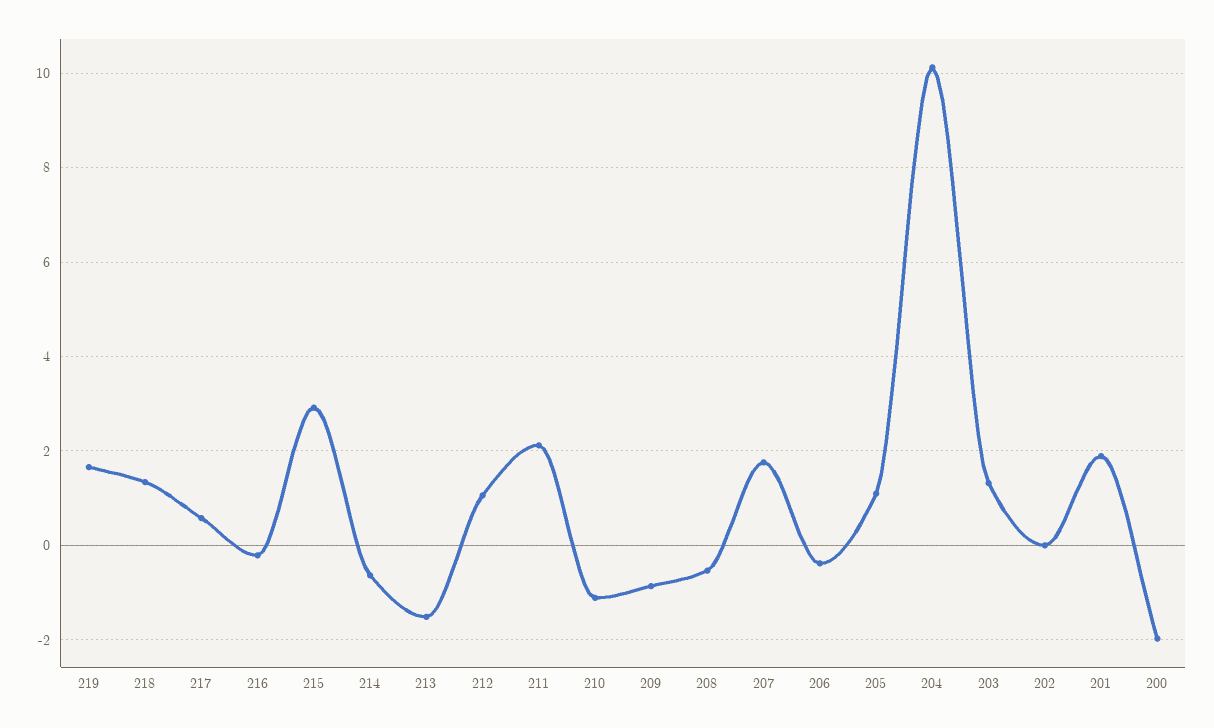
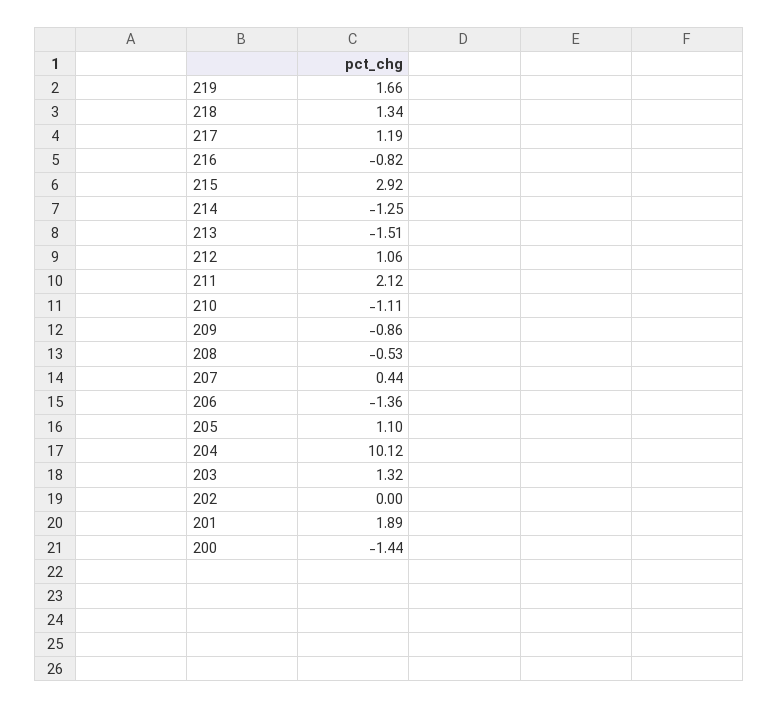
217: 0.6 -> 1.19
216: -0.2 -> -0.82
214: -0.6 -> -1.25
207: 1.8 -> 0.44
206: -0.4 -> -1.36
200: -2 -> -1.44

